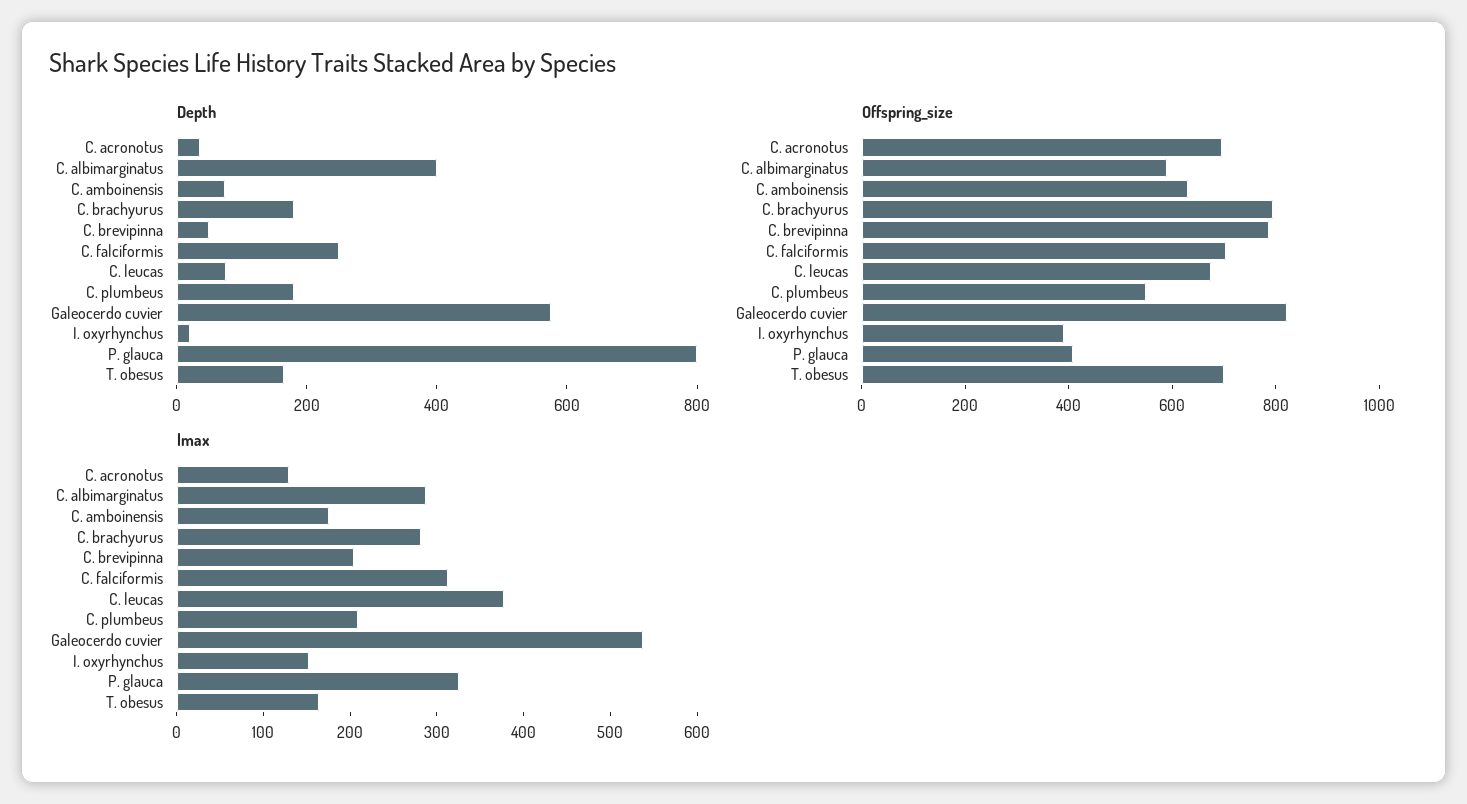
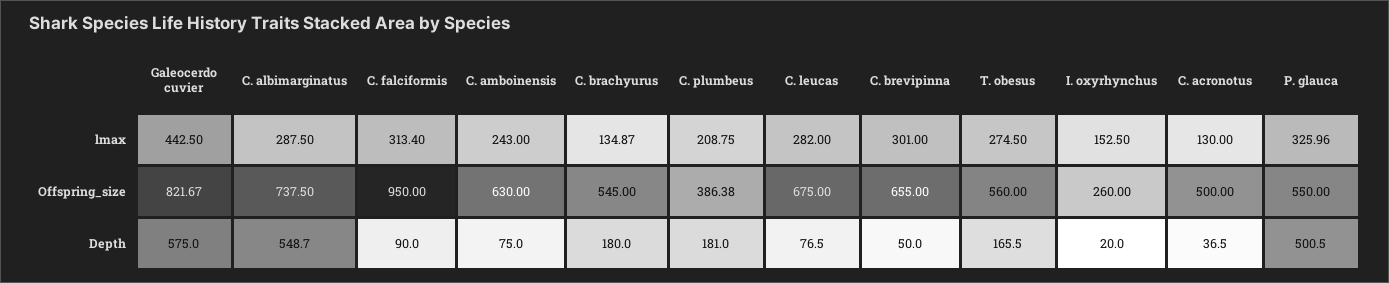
Depth, C. albimarginatus: 400 -> 548.7
Depth, C. falciformis: 250 -> 90
Depth, P. glauca: 800 -> 500.5
Offspring_size, C. acronotus: 700 -> 500
Offspring_size, C. albimarginatus: 600 -> 737.5
Offspring_size, C. brachyurus: 800 -> 545
Offspring_size, C. brevipinna: 800 -> 655
Offspring_size, C. falciformis: 700 -> 950
Offspring_size, C. plumbeus: 550 -> 386.38
Offspring_size, I. oxyrhynchus: 400 -> 260
Offspring_size, P. glauca: 400 -> 550
Offspring_size, T. obesus: 700 -> 560
lmax, C. amboinensis: 180 -> 243
lmax, C. brachyurus: 280 -> 134.87
lmax, C. brevipinna: 200 -> 301
lmax, C. leucas: 380 -> 282
lmax, Galeocerdo cuvier: 540 -> 442.5
lmax, T. obesus: 160 -> 274.5

